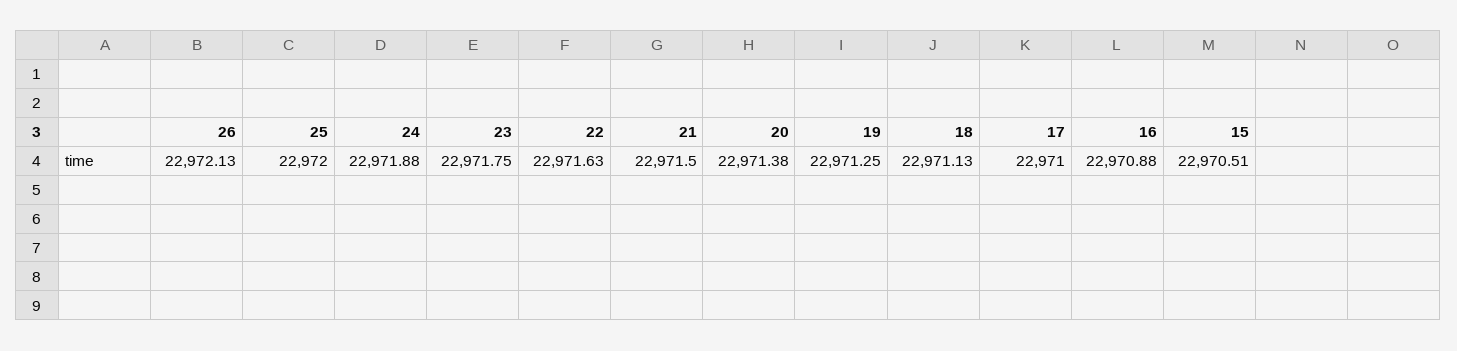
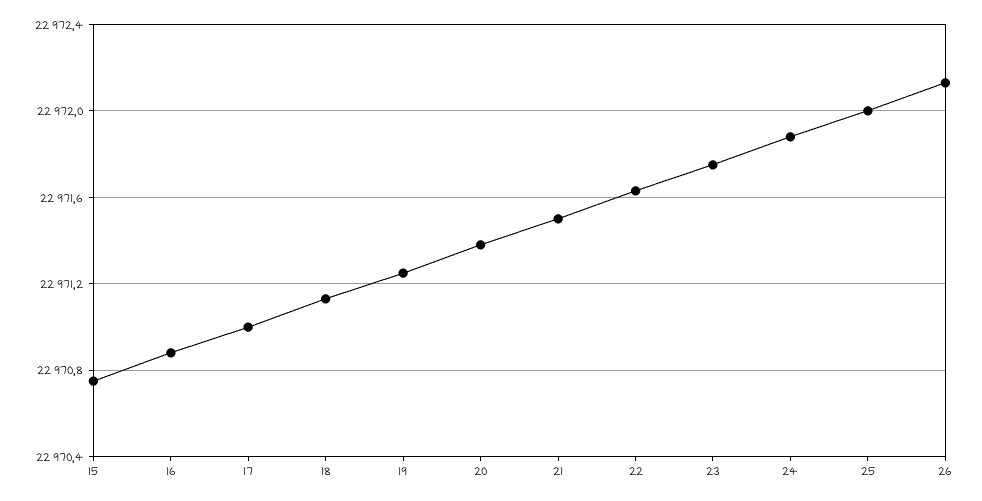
15: 22970.51 -> 22970.75

